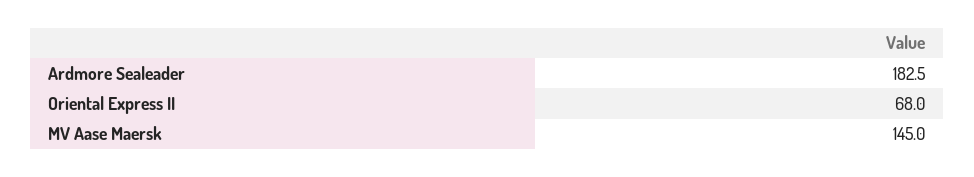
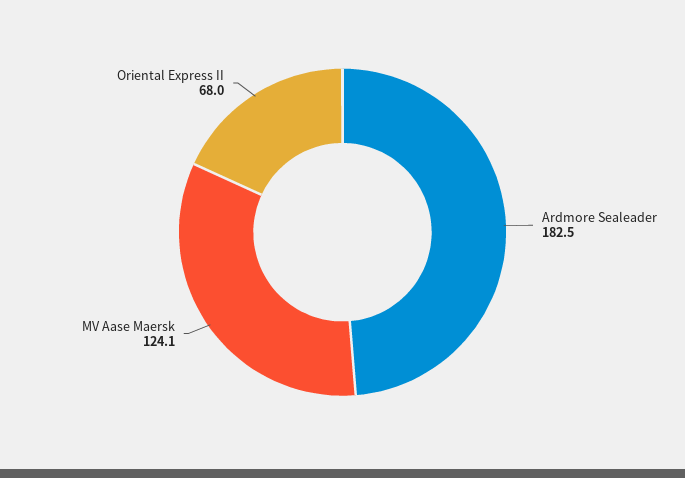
MV Aase Maersk: 145 -> 124.1

